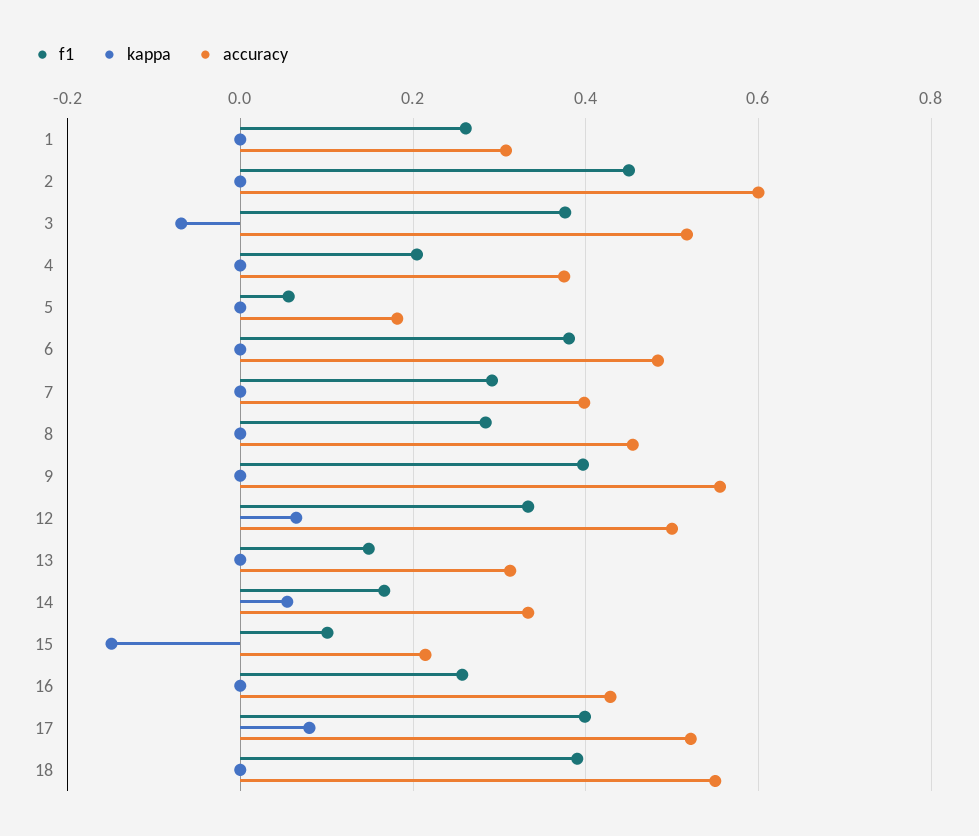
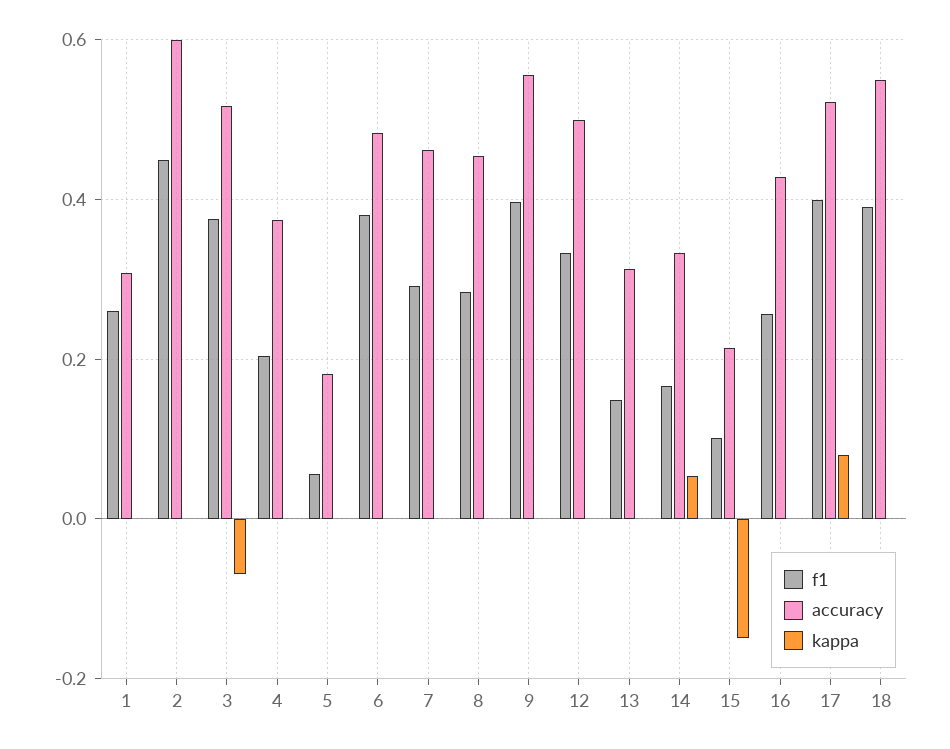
accuracy, 7: 0.4 -> 0.46
kappa, 12: 0.06 -> 0

